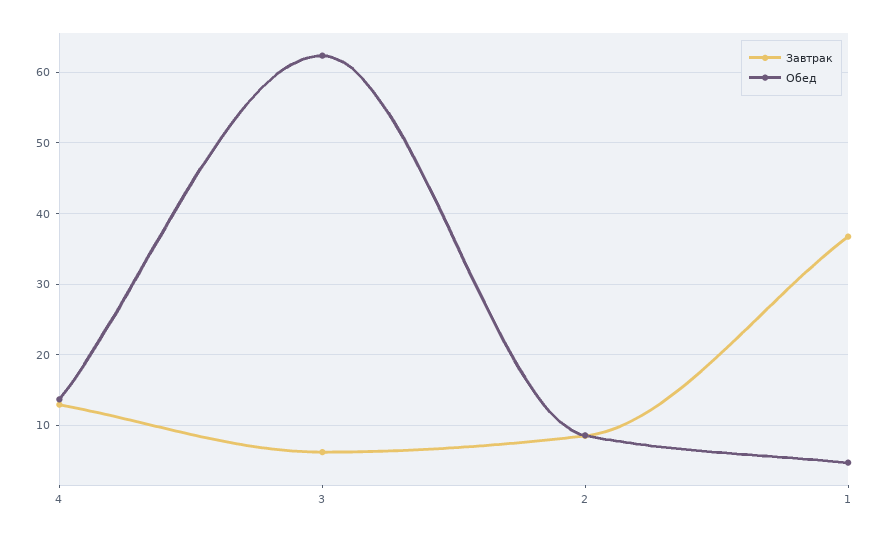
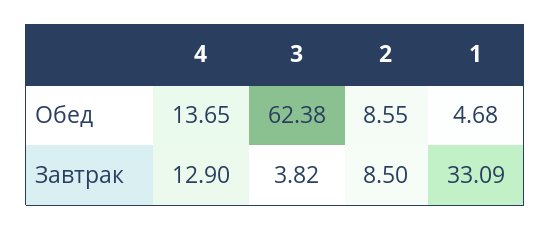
Завтрак, 3: 6 -> 3.82
Завтрак, 1: 37 -> 33.09

